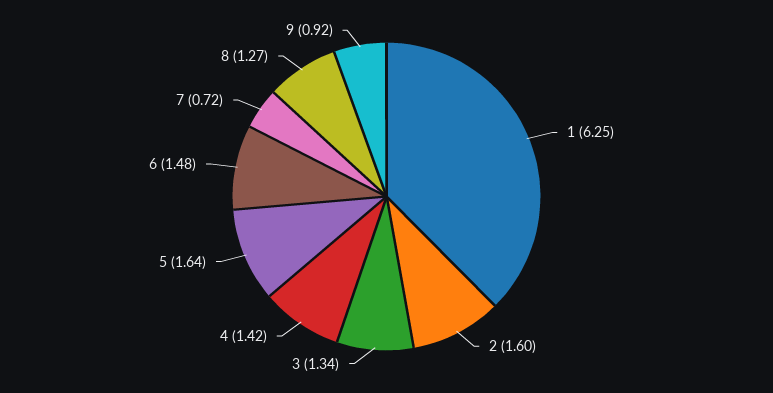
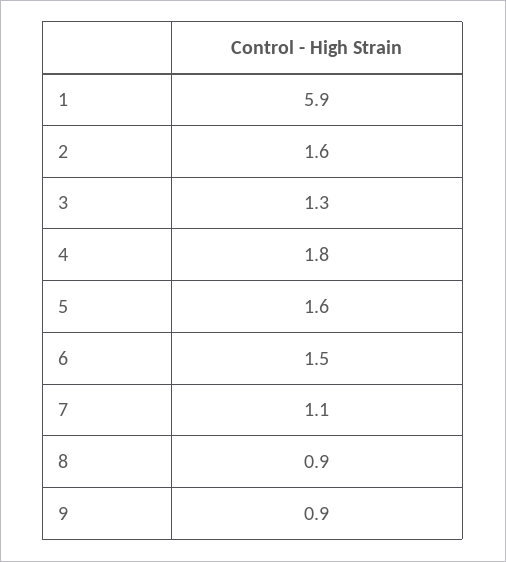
1: 6.25 -> 5.9
4: 1.42 -> 1.8
7: 0.72 -> 1.1
8: 1.27 -> 0.9

